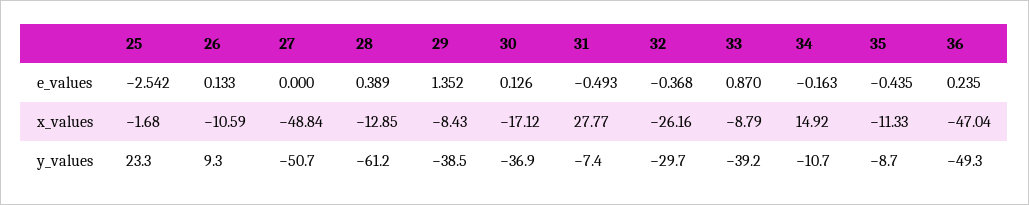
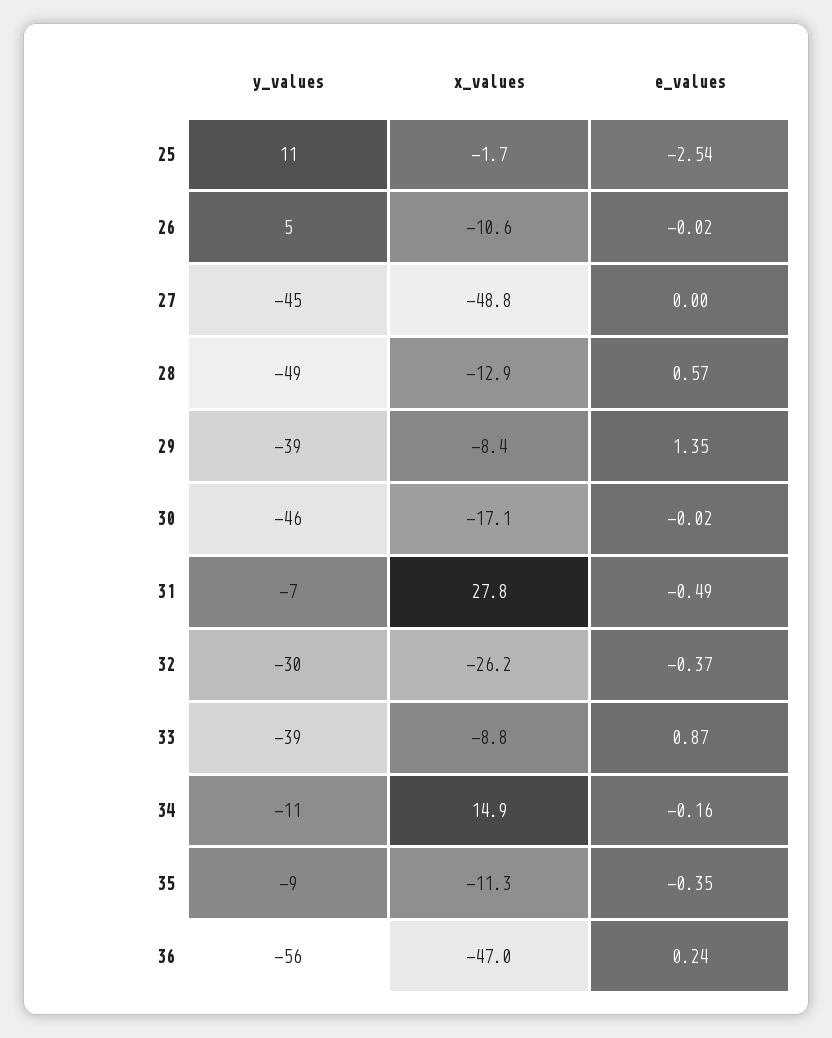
26, e_values: 0.133 -> -0.02
28, e_values: 0.389 -> 0.57
30, e_values: 0.126 -> -0.02
35, e_values: -0.435 -> -0.35
25, y_values: 23.3 -> 11
26, y_values: 9.3 -> 5
27, y_values: -50.7 -> -45
28, y_values: -61.2 -> -49
30, y_values: -36.9 -> -46
36, y_values: -49.3 -> -56

